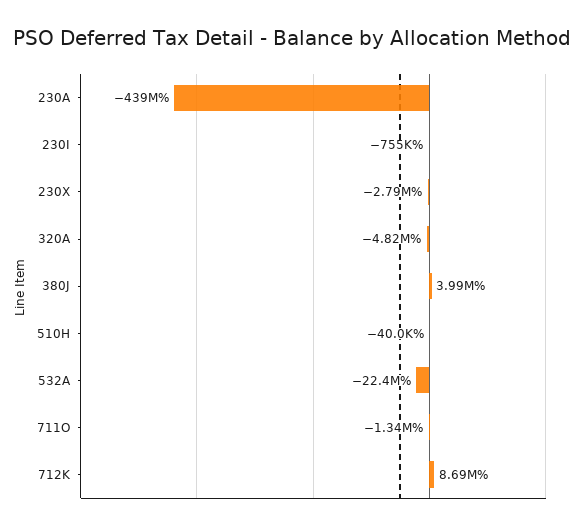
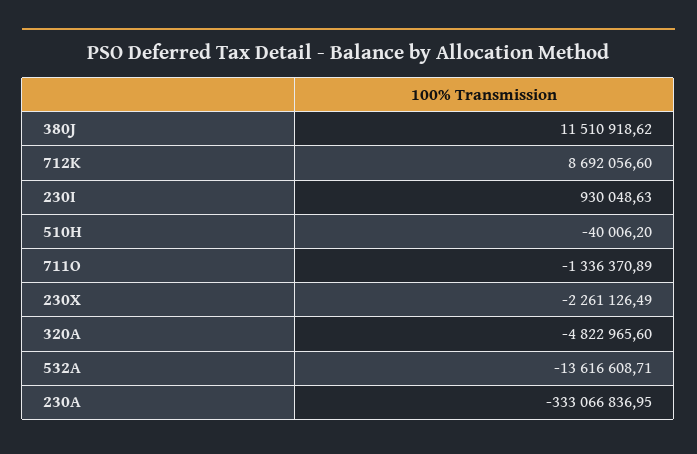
230A: -439000000 -> -333066836.95
230I: -755000 -> 930048.63
230X: -2790000 -> -2261126.49
380J: 3990000 -> 11510918.62
532A: -22400000 -> -13616608.71

